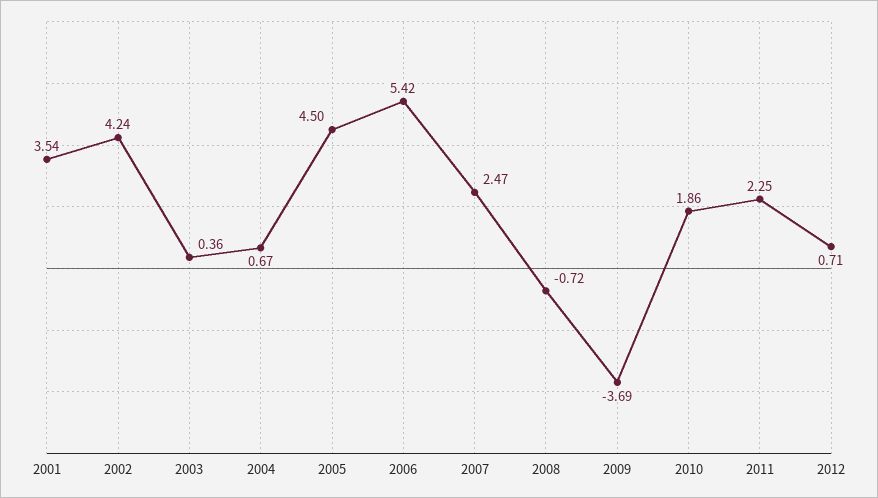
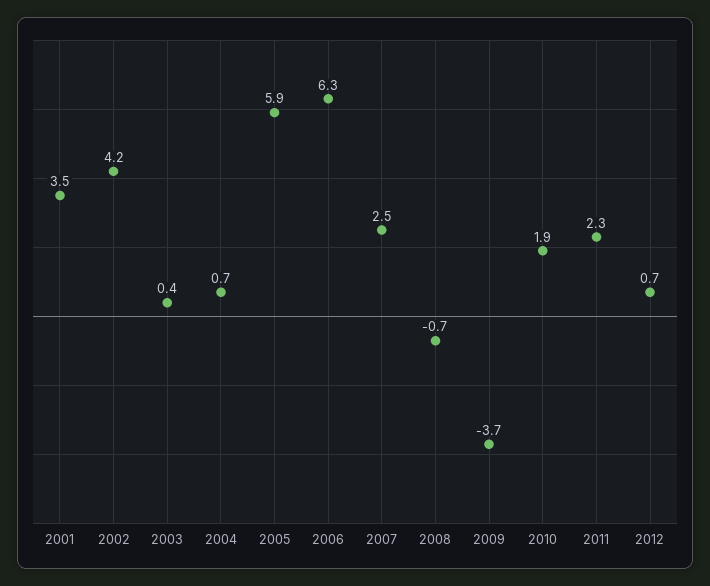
2005: 4.5 -> 5.9
2006: 5.42 -> 6.3

